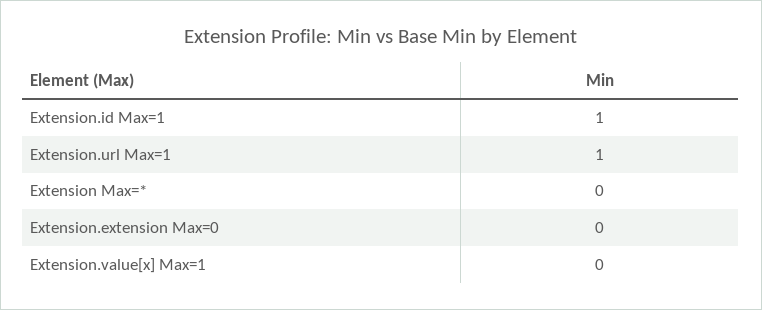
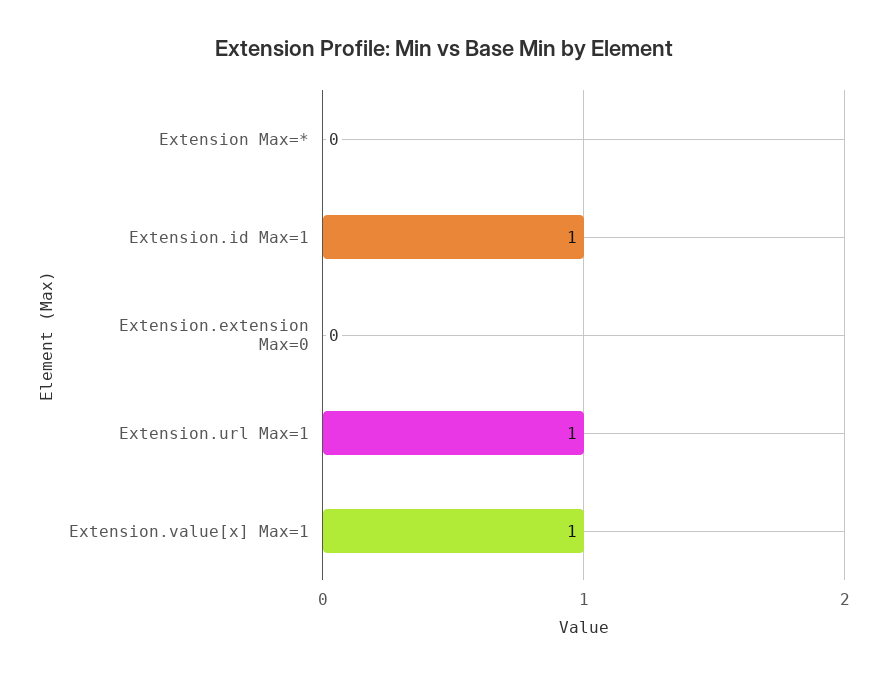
Extension.value[x] Max=1: 0 -> 1

